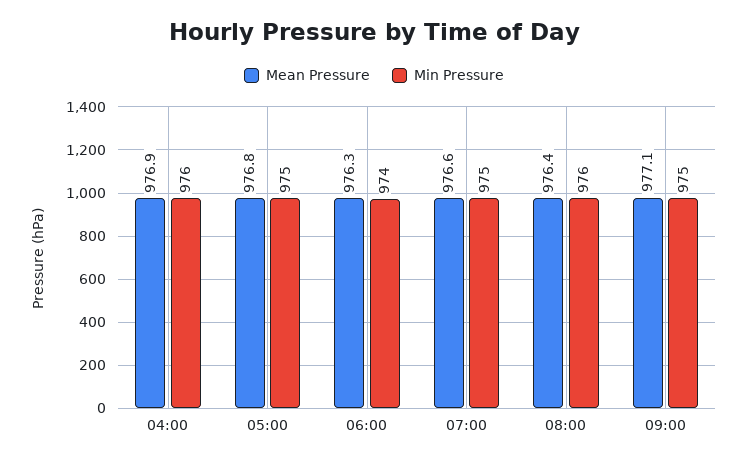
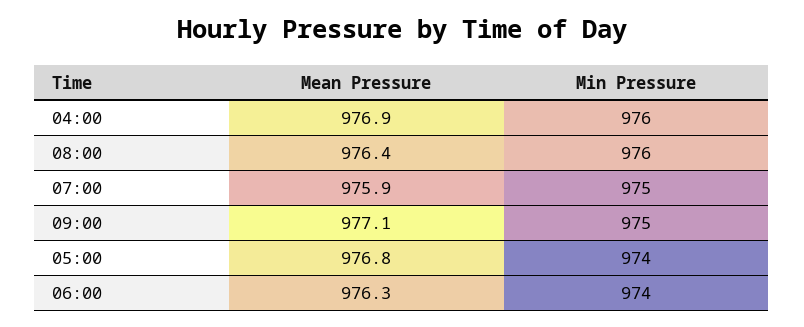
Min Pressure, 05:00: 975 -> 974
Mean Pressure, 07:00: 976.6 -> 975.9

